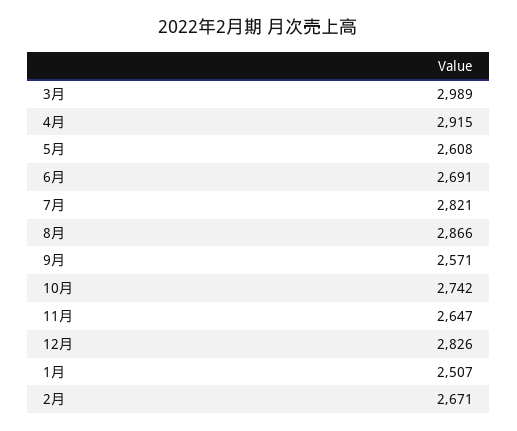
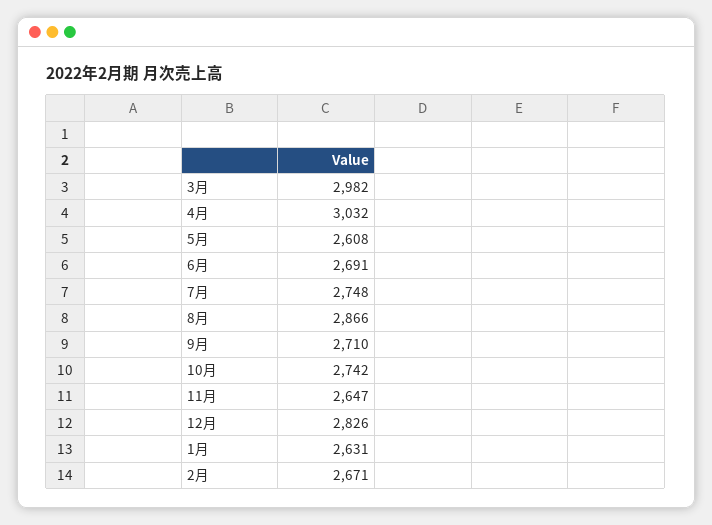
3月: 2989 -> 2982
4月: 2915 -> 3032
7月: 2821 -> 2748
9月: 2571 -> 2710
1月: 2507 -> 2631

